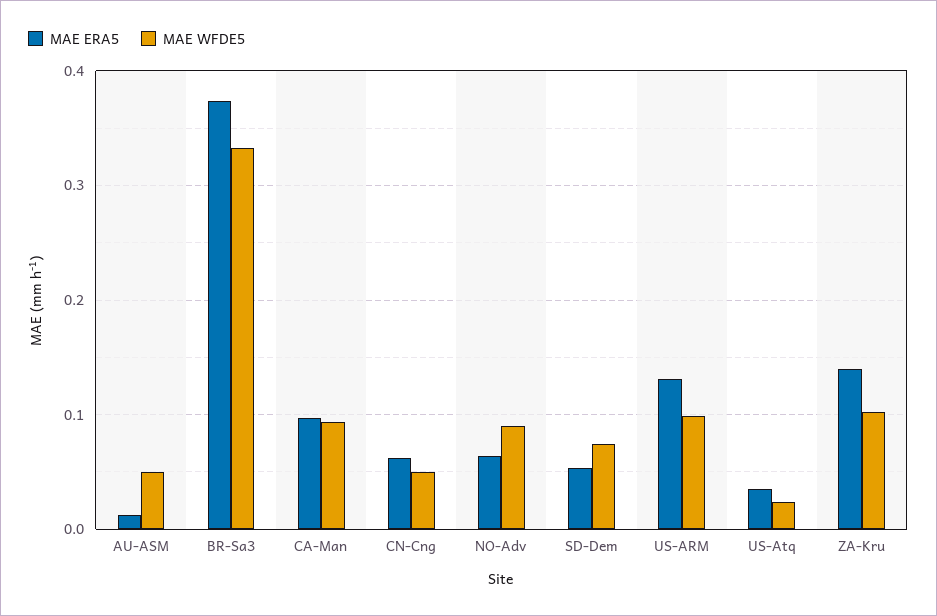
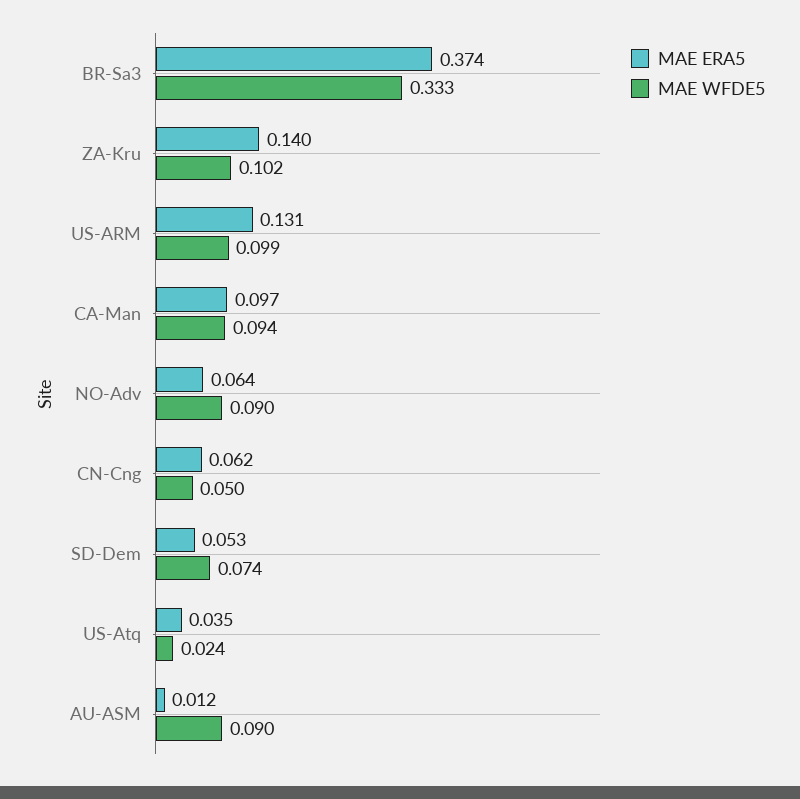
MAE WFDE5, AU-ASM: 0.05 -> 0.09

